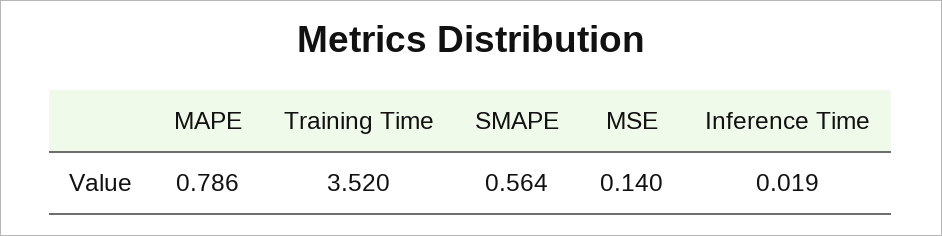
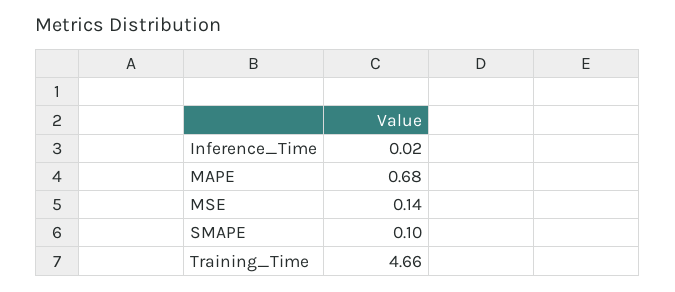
MAPE: 0.786 -> 0.68
Training Time: 3.52 -> 4.66
SMAPE: 0.564 -> 0.1

